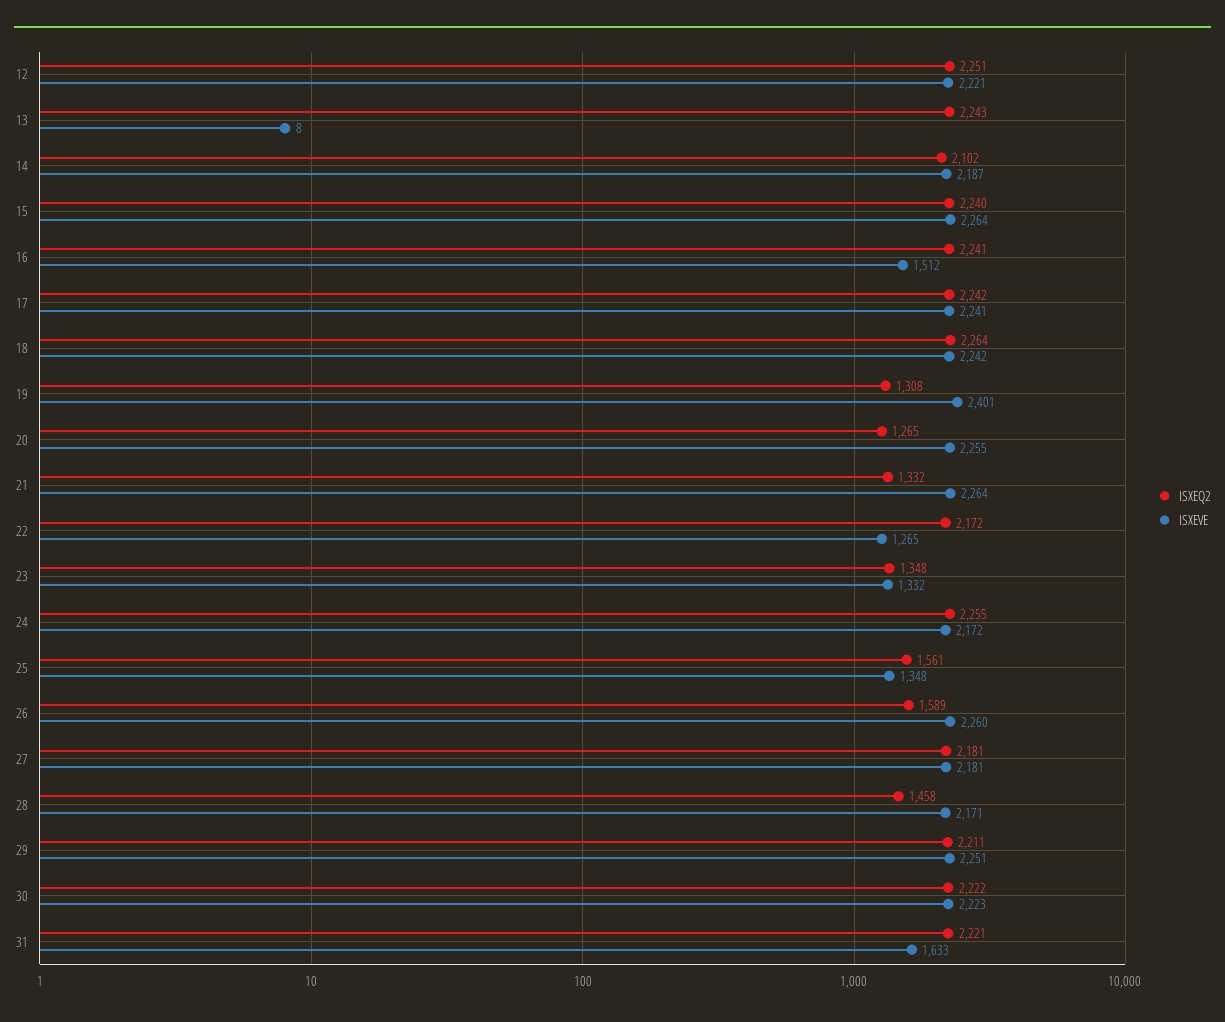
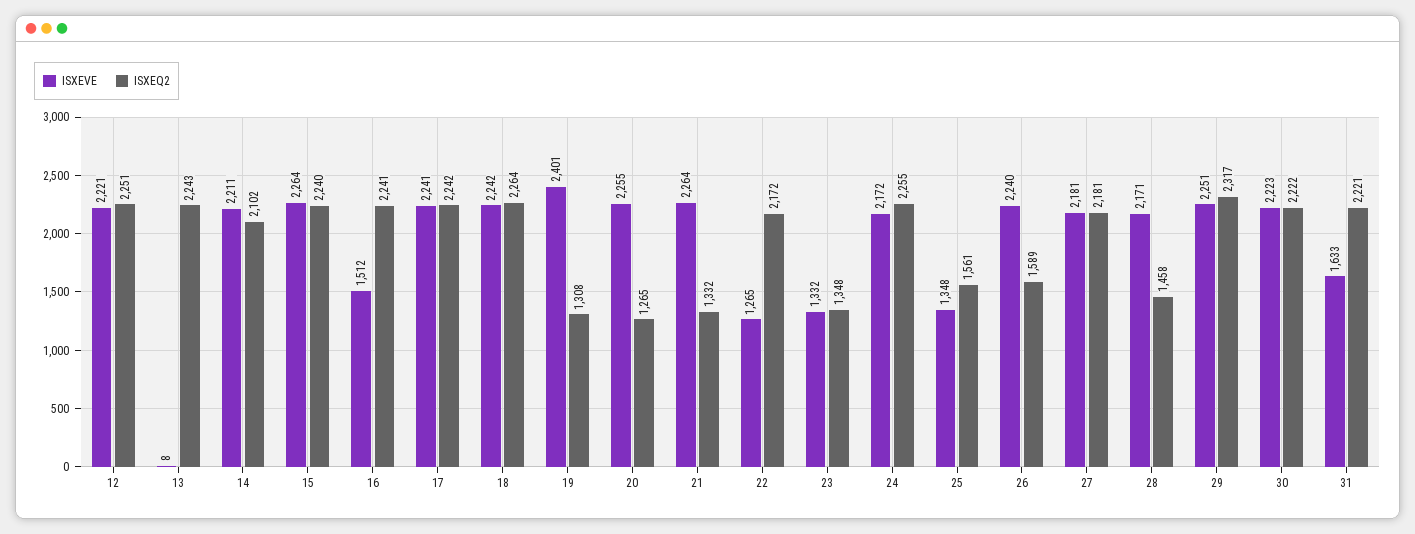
ISXEVE, 14: 2187 -> 2211
ISXEVE, 26: 2260 -> 2240
ISXEQ2, 29: 2211 -> 2317

